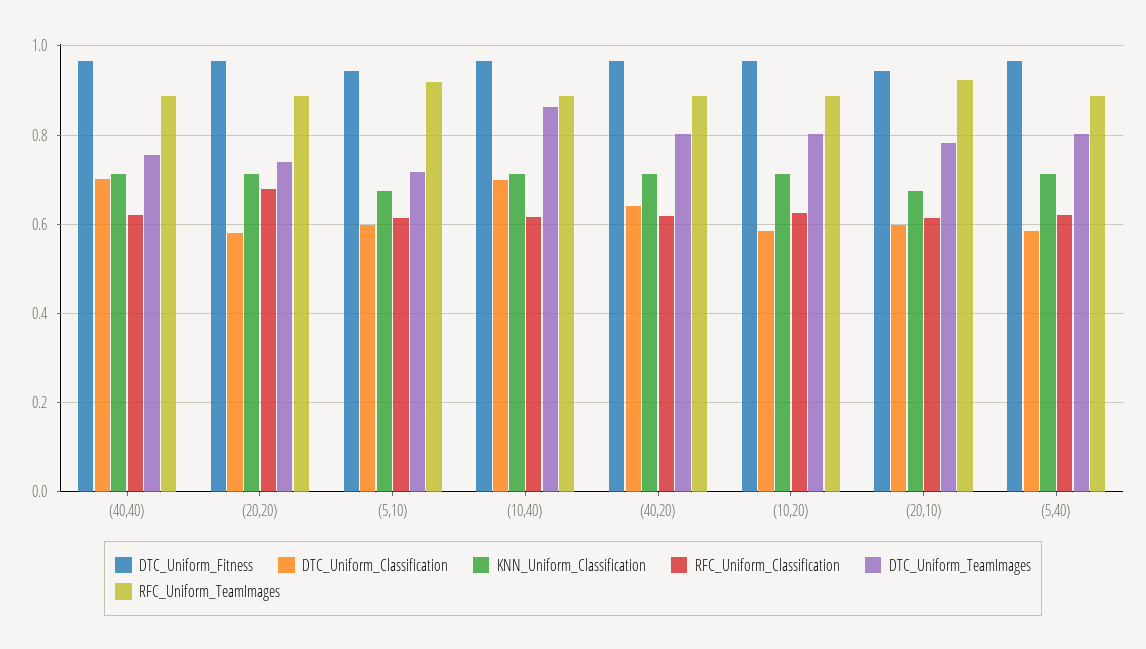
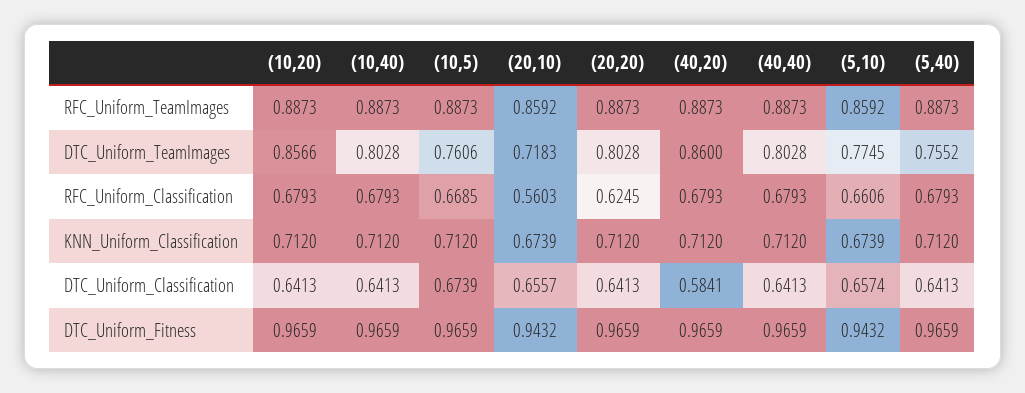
DTC_Uniform_Classification, (40,40): 0.7 -> 0.6413
RFC_Uniform_Classification, (40,40): 0.62 -> 0.6793
DTC_Uniform_TeamImages, (40,40): 0.76 -> 0.8028
DTC_Uniform_Classification, (20,20): 0.58 -> 0.6413
RFC_Uniform_Classification, (20,20): 0.68 -> 0.6245
DTC_Uniform_TeamImages, (20,20): 0.74 -> 0.8028
DTC_Uniform_Classification, (5,10): 0.6 -> 0.6574
RFC_Uniform_Classification, (5,10): 0.62 -> 0.6606
DTC_Uniform_TeamImages, (5,10): 0.72 -> 0.7745
RFC_Uniform_TeamImages, (5,10): 0.92 -> 0.8592
DTC_Uniform_Classification, (10,40): 0.7 -> 0.6413
RFC_Uniform_Classification, (10,40): 0.62 -> 0.6793
DTC_Uniform_TeamImages, (10,40): 0.86 -> 0.8028
DTC_Uniform_Classification, (40,20): 0.64 -> 0.5841
RFC_Uniform_Classification, (40,20): 0.62 -> 0.6793
DTC_Uniform_TeamImages, (40,20): 0.8 -> 0.86
DTC_Uniform_Classification, (10,20): 0.58 -> 0.6413
RFC_Uniform_Classification, (10,20): 0.62 -> 0.6793
DTC_Uniform_TeamImages, (10,20): 0.8 -> 0.8566
DTC_Uniform_Classification, (20,10): 0.6 -> 0.6557
RFC_Uniform_Classification, (20,10): 0.62 -> 0.5603
DTC_Uniform_TeamImages, (20,10): 0.78 -> 0.7183
RFC_Uniform_TeamImages, (20,10): 0.92 -> 0.8592
DTC_Uniform_Classification, (5,40): 0.58 -> 0.6413
RFC_Uniform_Classification, (5,40): 0.62 -> 0.6793
DTC_Uniform_TeamImages, (5,40): 0.8 -> 0.7552
RFC_Uniform_TeamImages, (10,5): none -> 0.8873
DTC_Uniform_TeamImages, (10,5): none -> 0.7606
RFC_Uniform_Classification, (10,5): none -> 0.6685
KNN_Uniform_Classification, (10,5): none -> 0.712
DTC_Uniform_Classification, (10,5): none -> 0.6739
DTC_Uniform_Fitness, (10,5): none -> 0.9659

